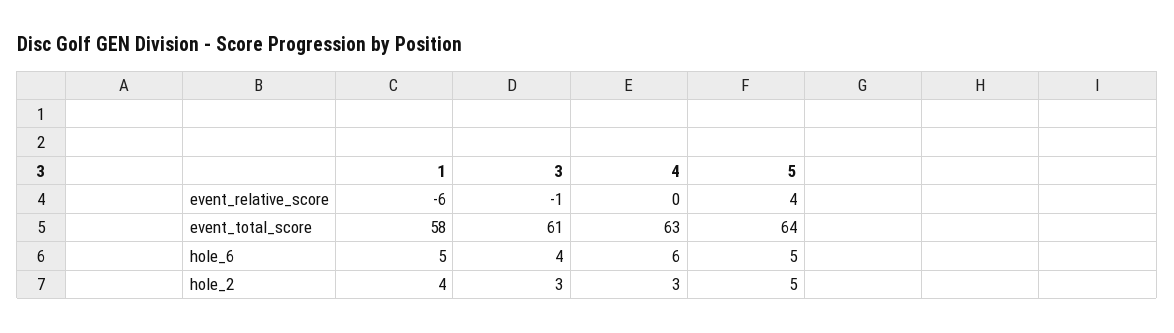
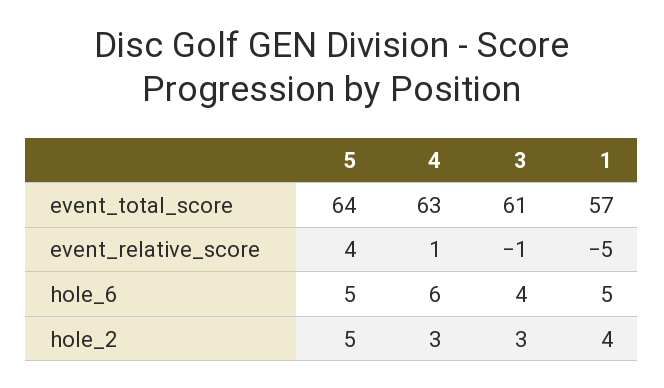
1, event_relative_score: -6 -> -5
4, event_relative_score: 0 -> 1
1, event_total_score: 58 -> 57

